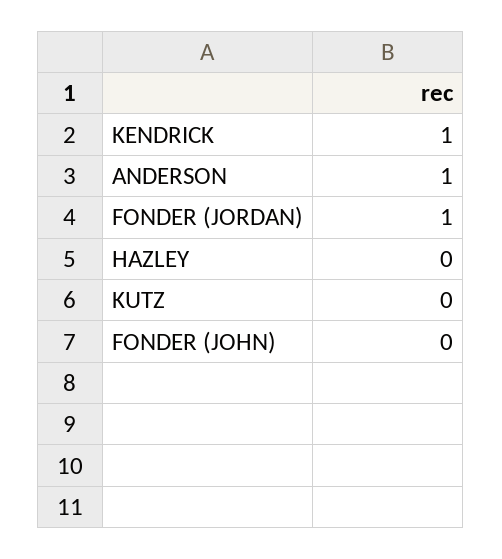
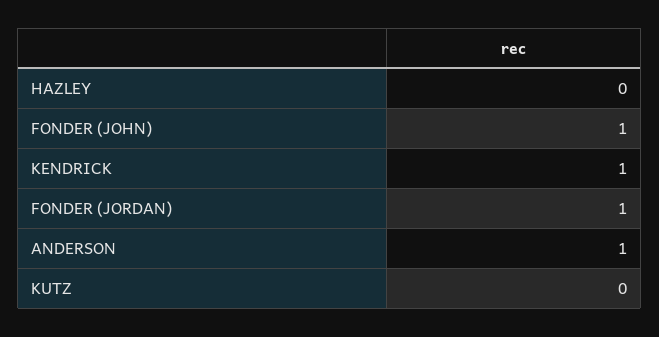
FONDER (JOHN): 0 -> 1

